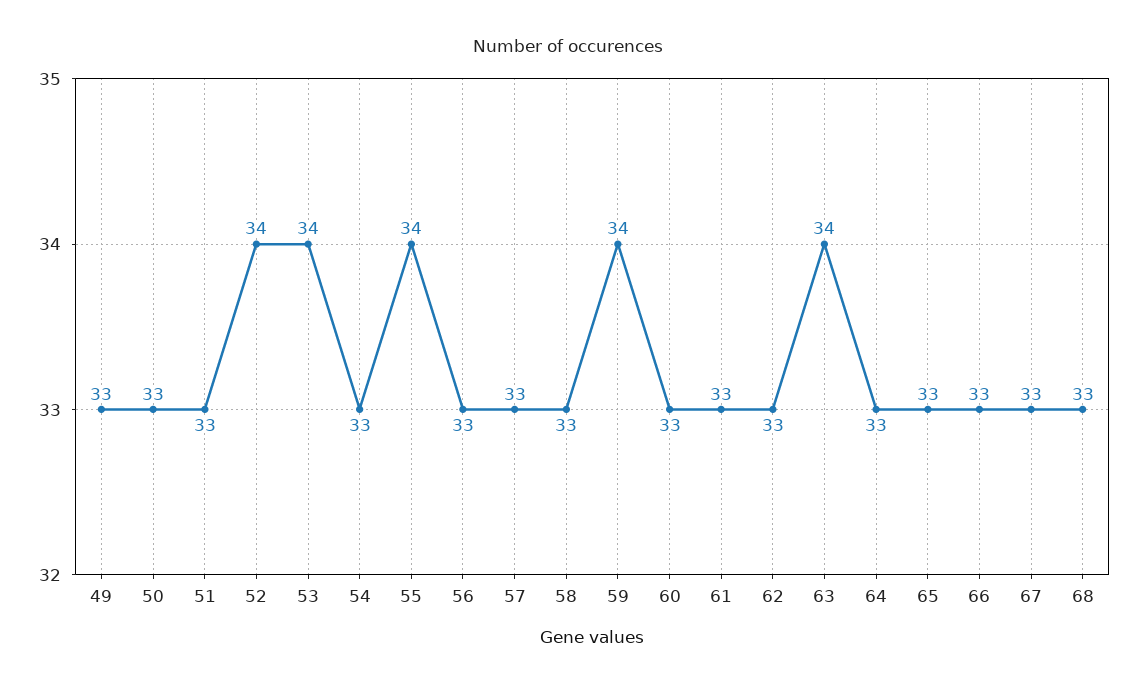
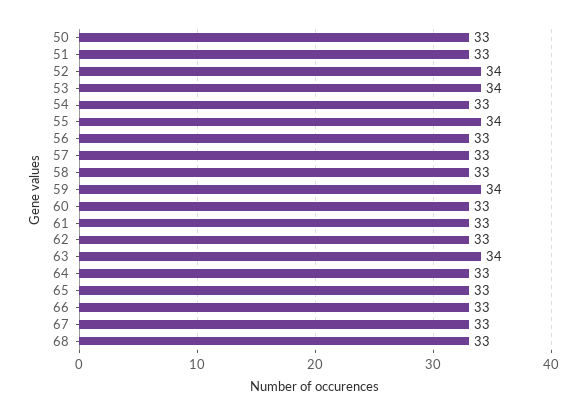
49: 33 -> none

